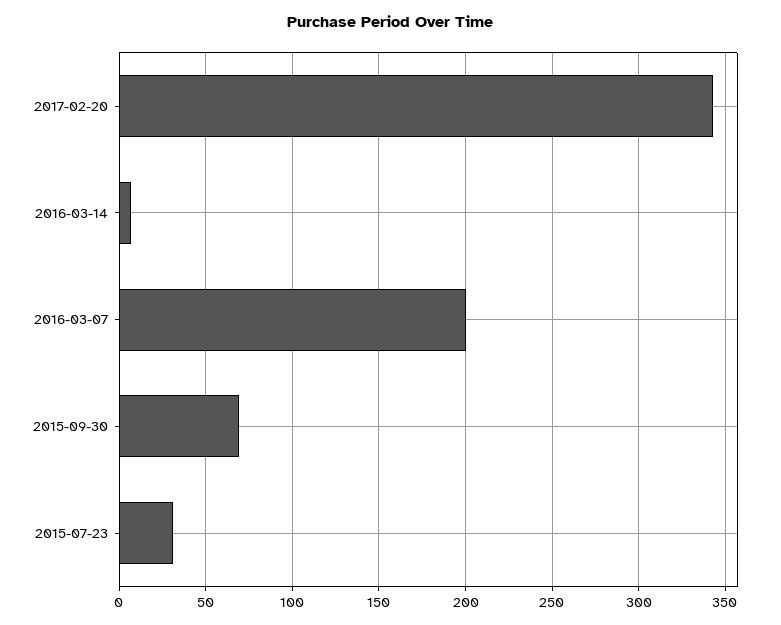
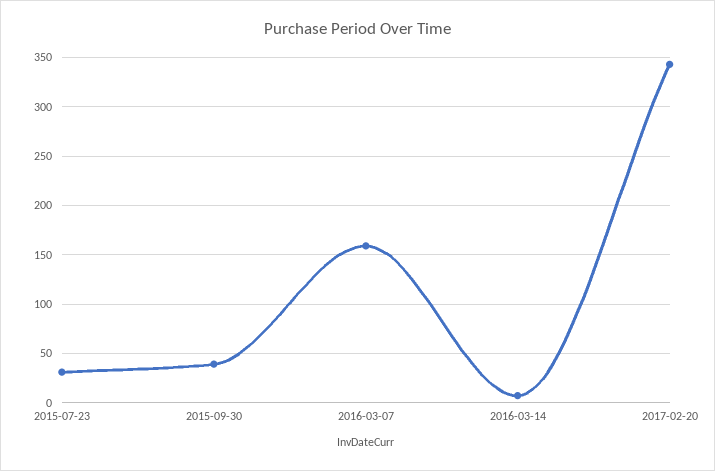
2016-03-07: 200 -> 160
2015-09-30: 70 -> 40

